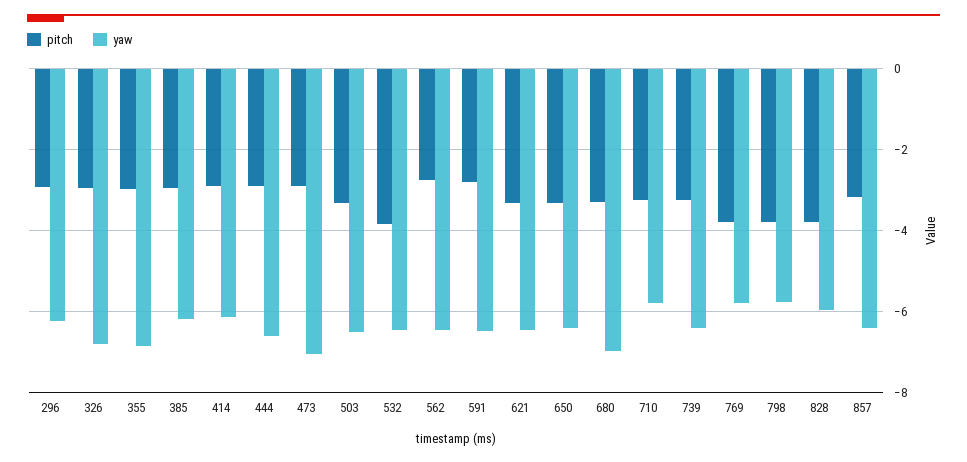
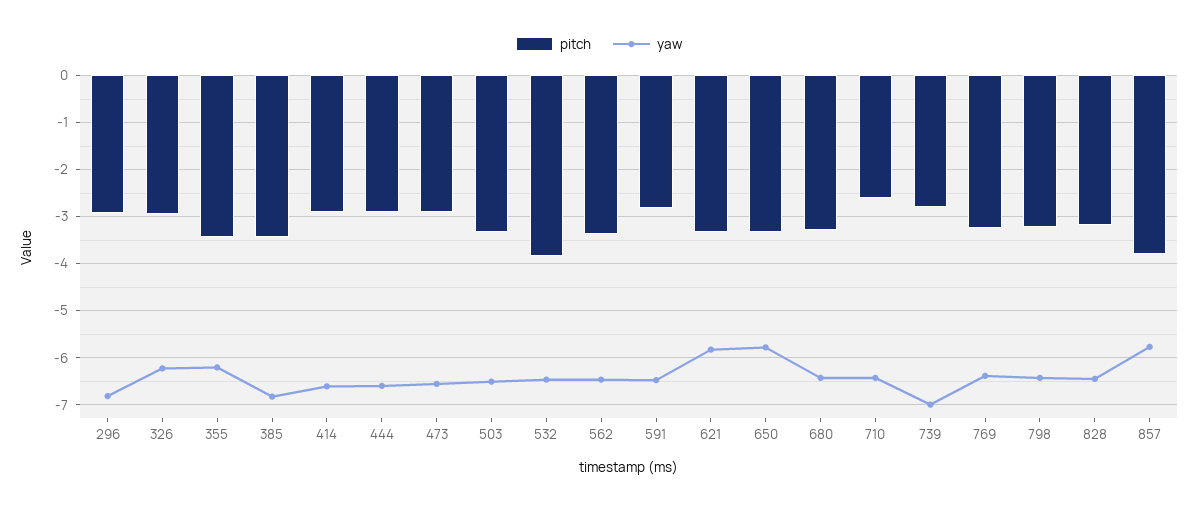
yaw, 296: -6.2 -> -6.8
yaw, 326: -6.8 -> -6.2
pitch, 355: -3 -> -3.4
yaw, 355: -6.8 -> -6.2
pitch, 385: -3 -> -3.4
yaw, 385: -6.2 -> -6.8
yaw, 414: -6.2 -> -6.6
yaw, 473: -7 -> -6.6
pitch, 562: -2.8 -> -3.4
yaw, 621: -6.4 -> -5.8
yaw, 650: -6.4 -> -5.8
yaw, 680: -7 -> -6.4
pitch, 710: -3.2 -> -2.6
yaw, 710: -5.8 -> -6.4
pitch, 739: -3.2 -> -2.8
yaw, 739: -6.4 -> -7
pitch, 769: -3.8 -> -3.2
yaw, 769: -5.8 -> -6.4
pitch, 798: -3.8 -> -3.2
yaw, 798: -5.8 -> -6.4
pitch, 828: -3.8 -> -3.2
yaw, 828: -6 -> -6.4
pitch, 857: -3.2 -> -3.8
yaw, 857: -6.4 -> -5.8

